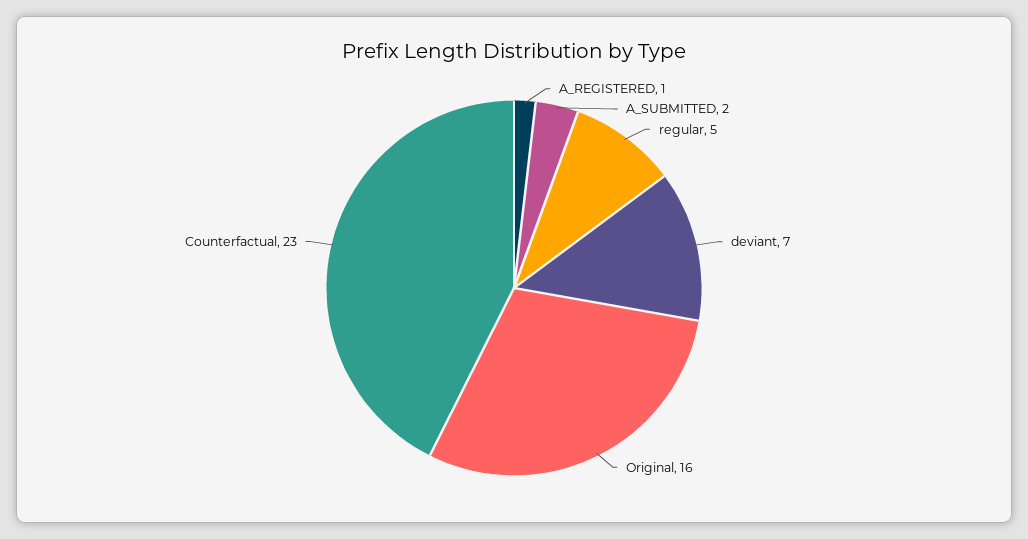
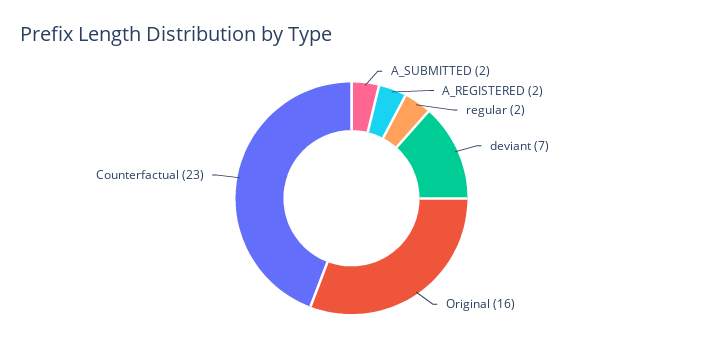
A_REGISTERED: 1 -> 2
regular: 5 -> 2

